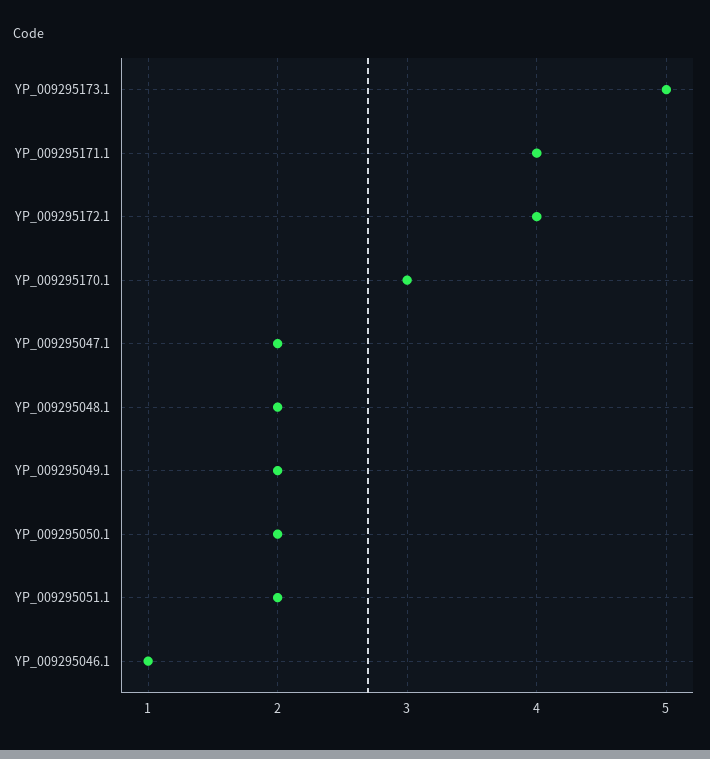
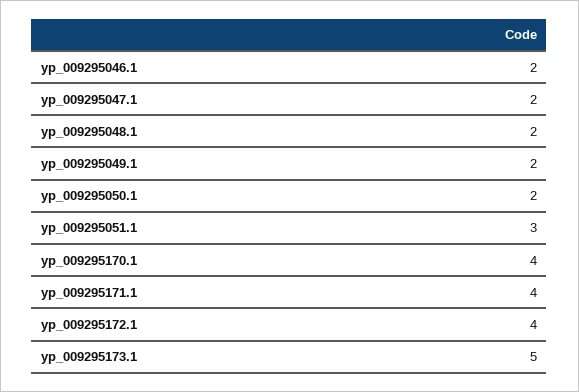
YP_009295170.1: 3 -> 4
YP_009295051.1: 2 -> 3
YP_009295046.1: 1 -> 2

